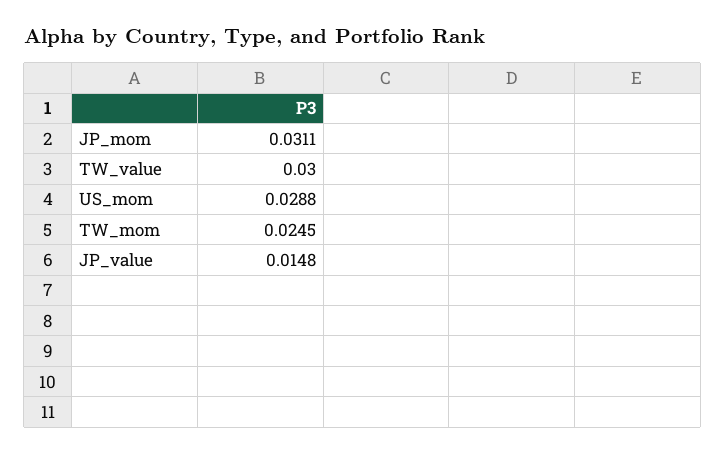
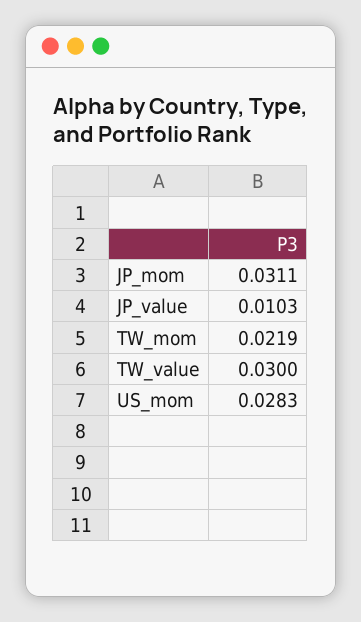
US_mom: 0.0288 -> 0.0283
TW_mom: 0.0245 -> 0.0219
JP_value: 0.0148 -> 0.0103

